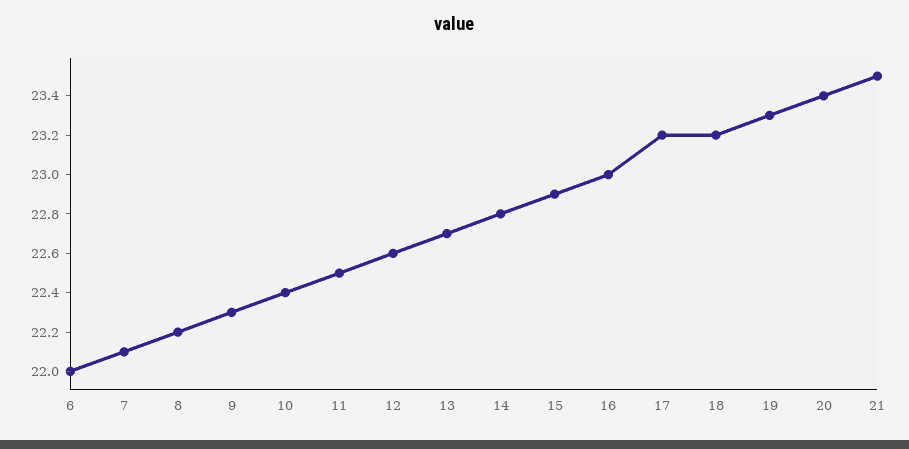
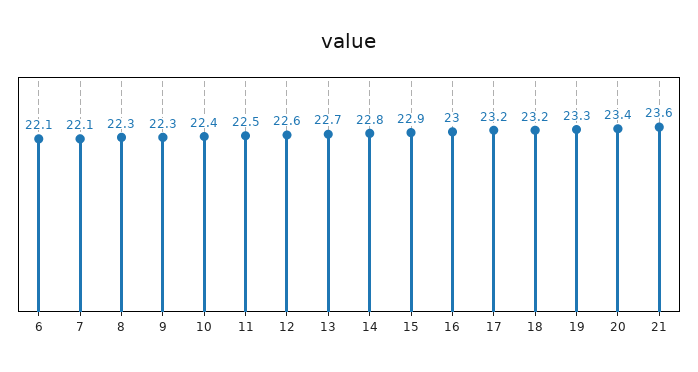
6: 22 -> 22.1
8: 22.2 -> 22.3
21: 23.5 -> 23.6

